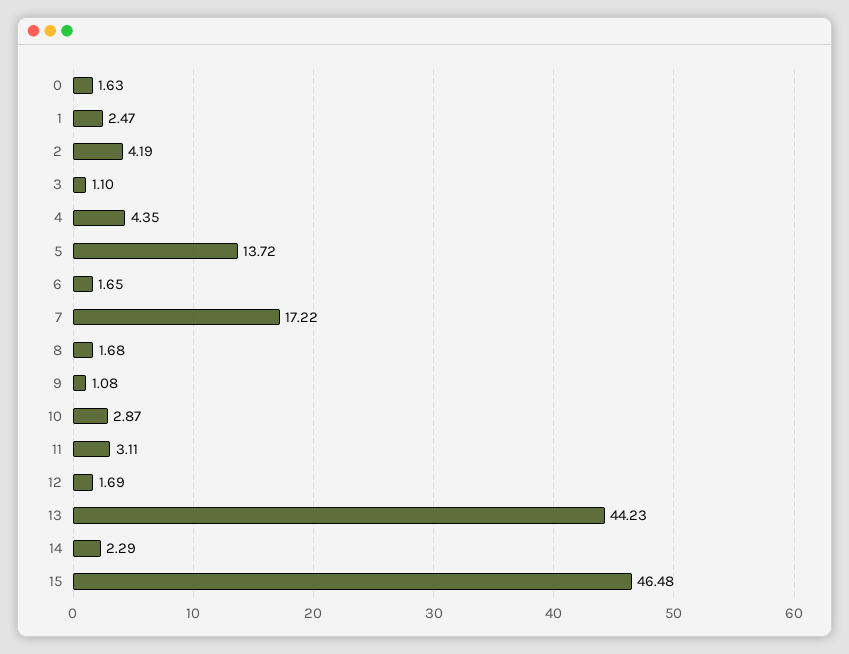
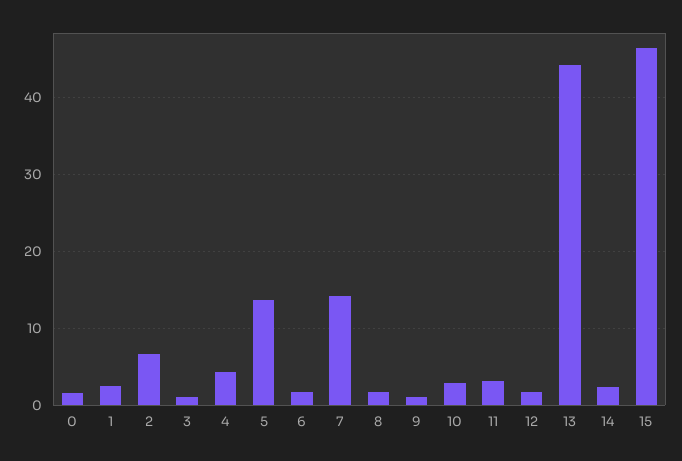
2: 4.19 -> 7
7: 17.22 -> 14

